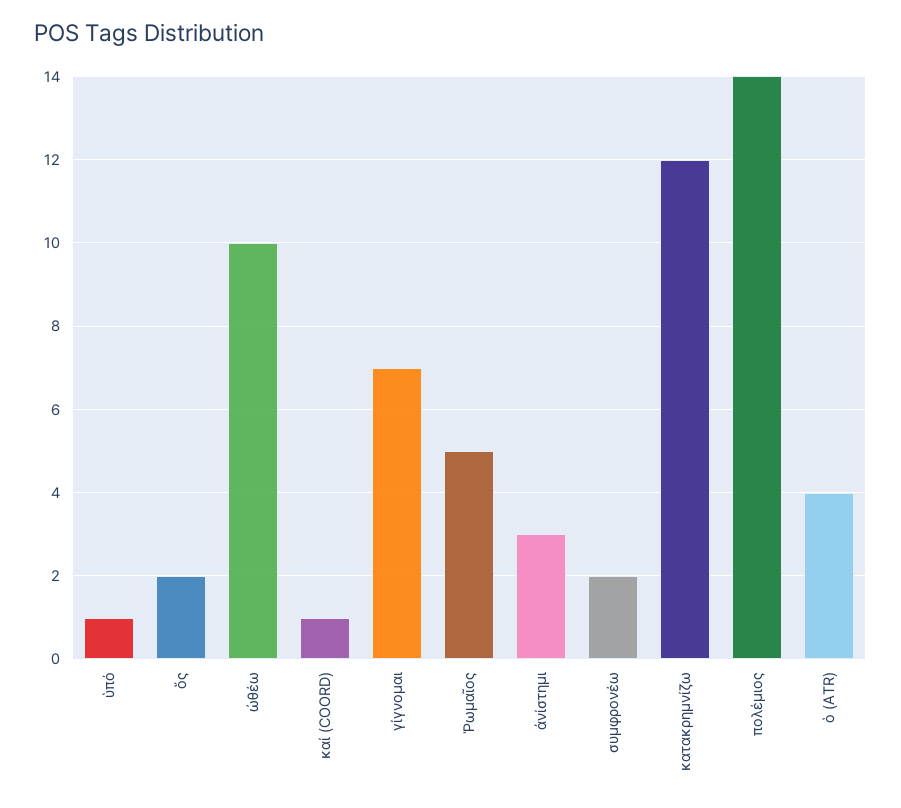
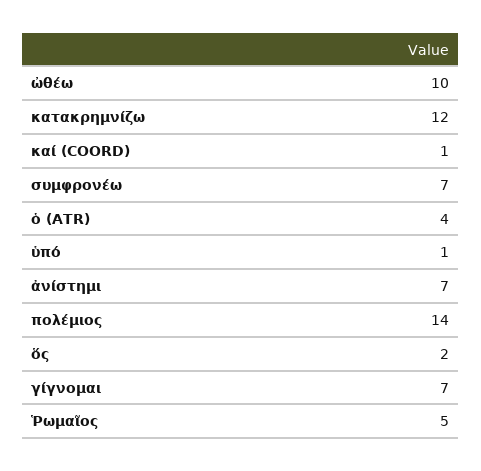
ἀνίστημι: 3 -> 7
συμφρονέω: 2 -> 7

